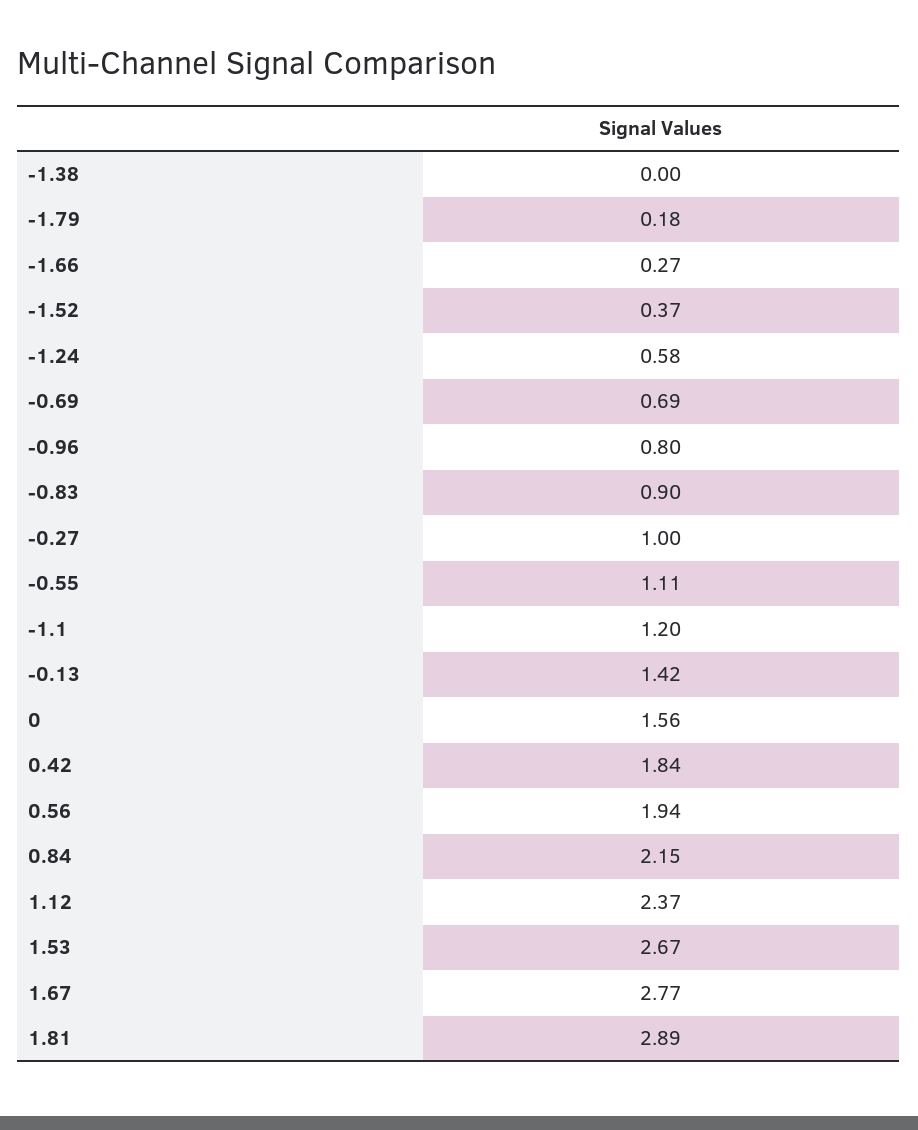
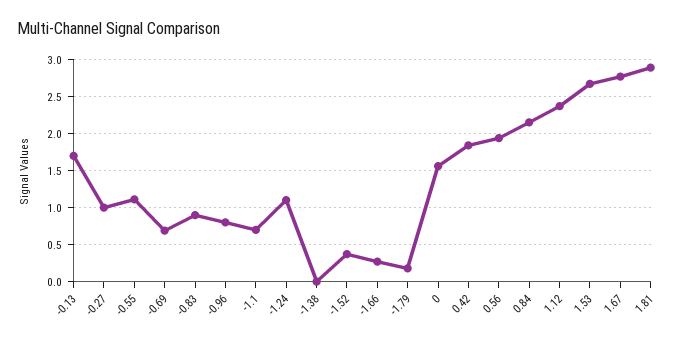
-1.24: 0.58 -> 1.1
-1.1: 1.2 -> 0.7
-0.13: 1.42 -> 1.7

